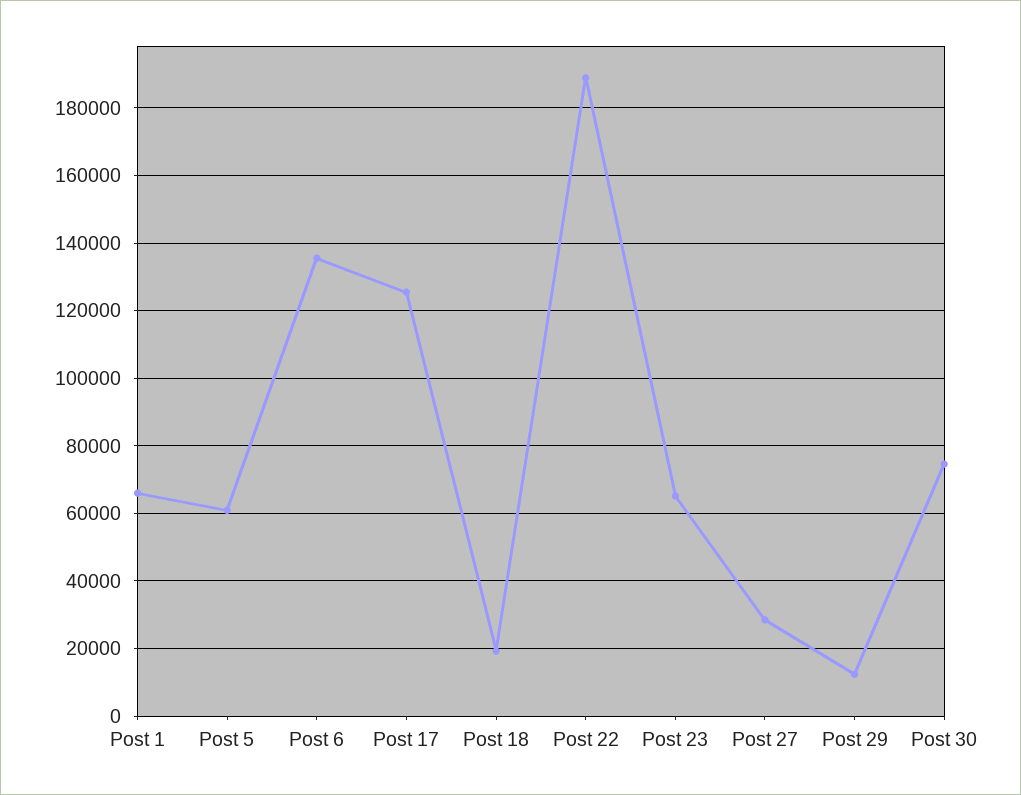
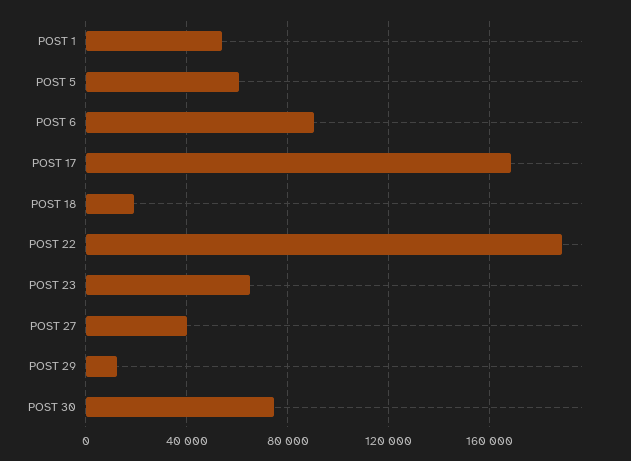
Post 1: 66000 -> 55000
Post 6: 136000 -> 90000
Post 17: 126000 -> 170000
Post 27: 28000 -> 40000

